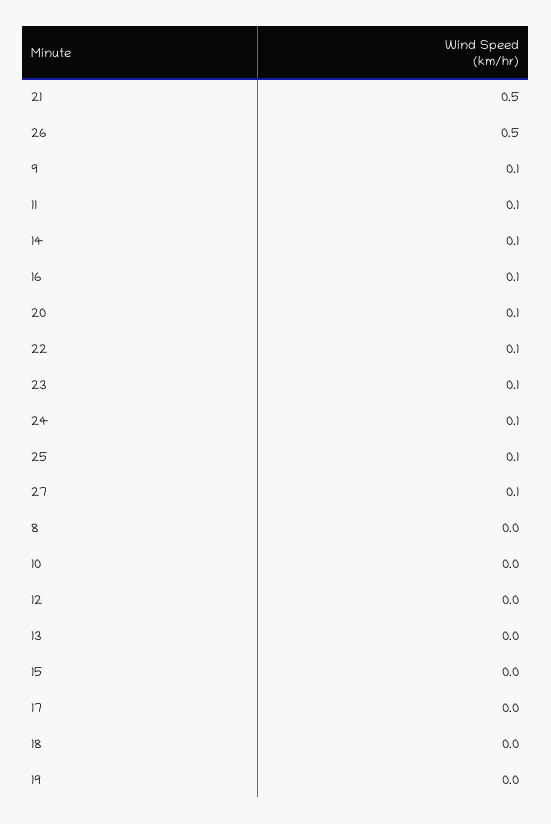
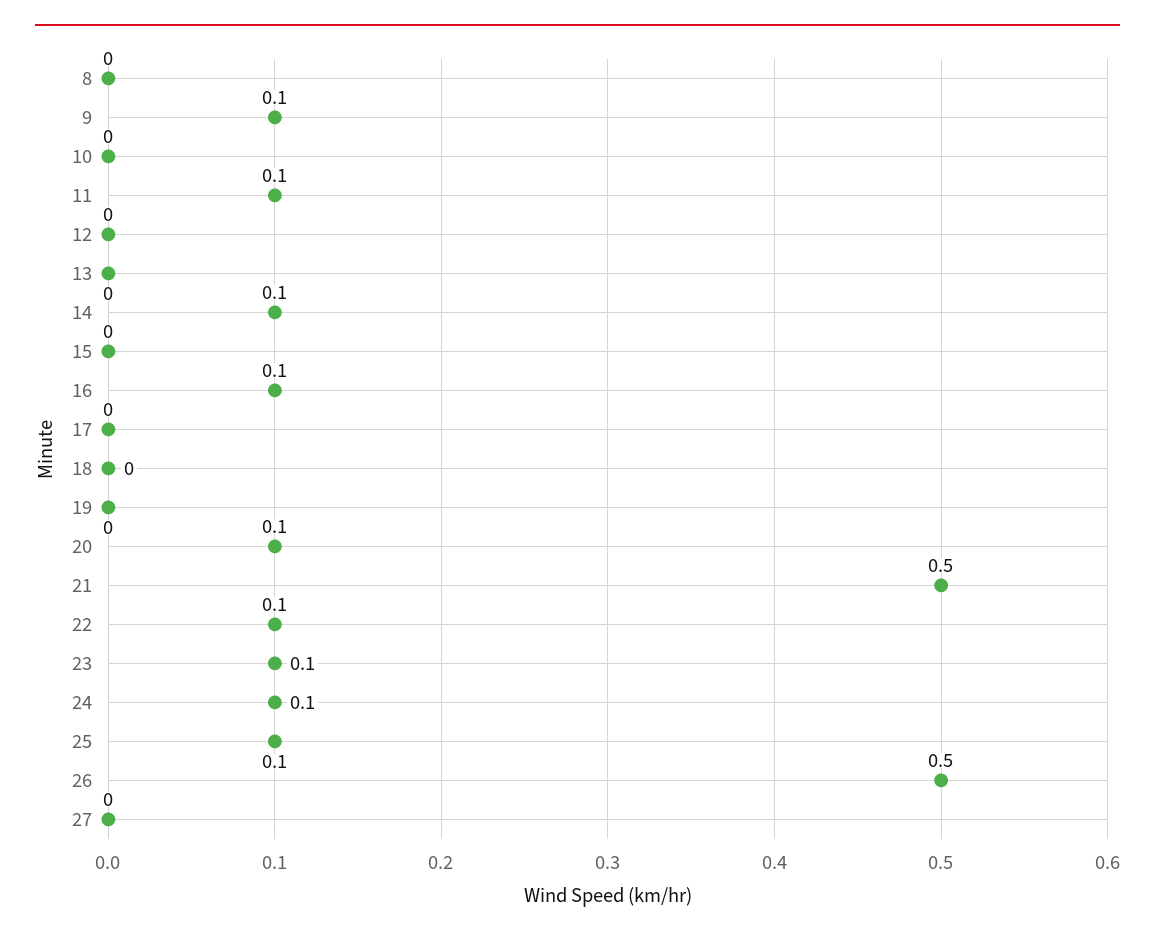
27: 0.1 -> 0

